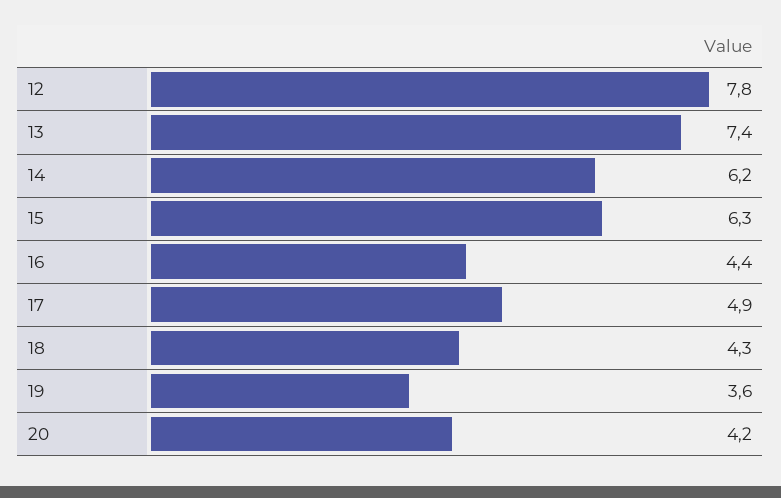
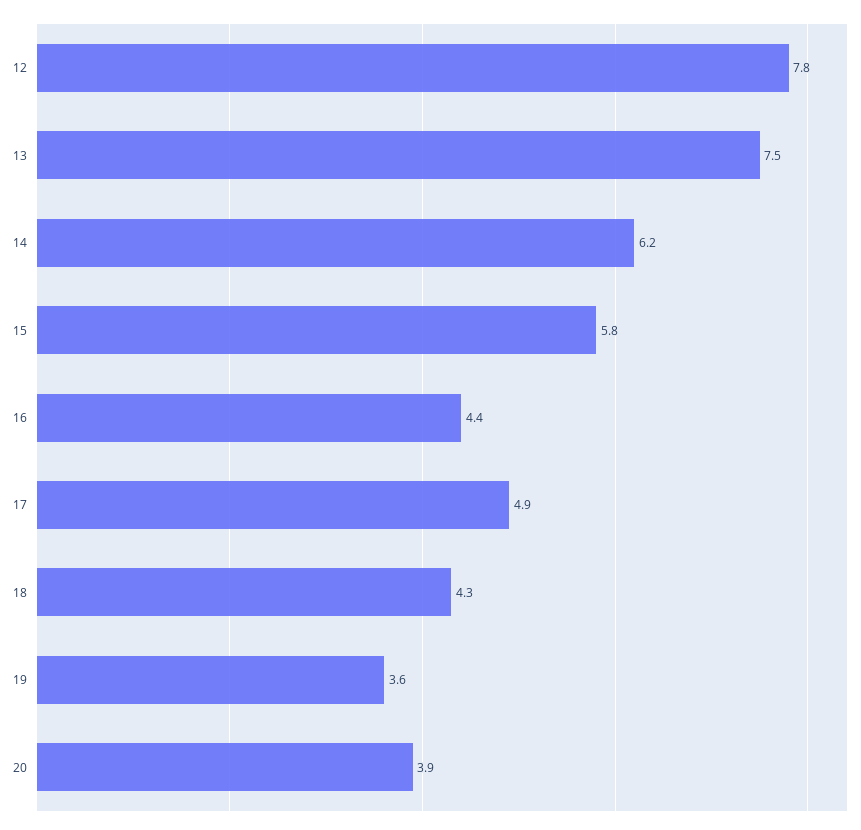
13: 7.4 -> 7.5
15: 6.3 -> 5.8
20: 4.2 -> 3.9

